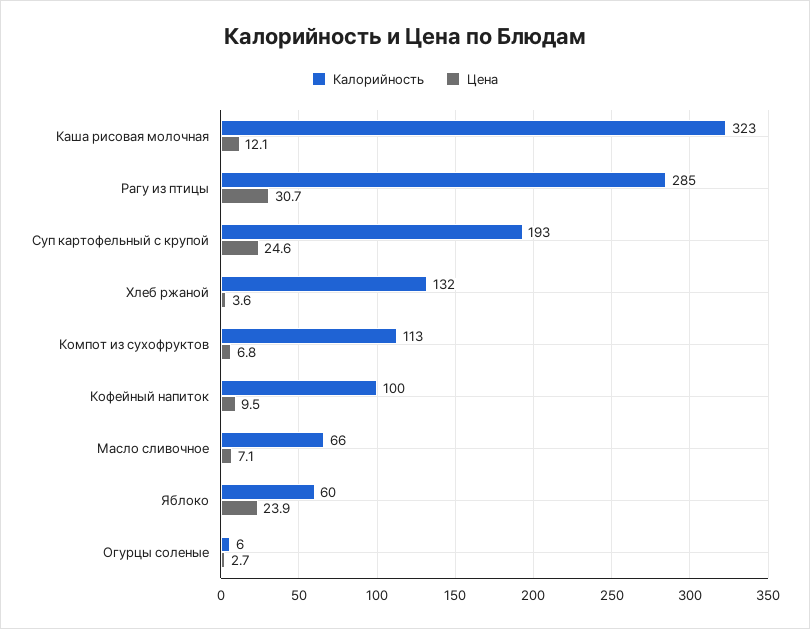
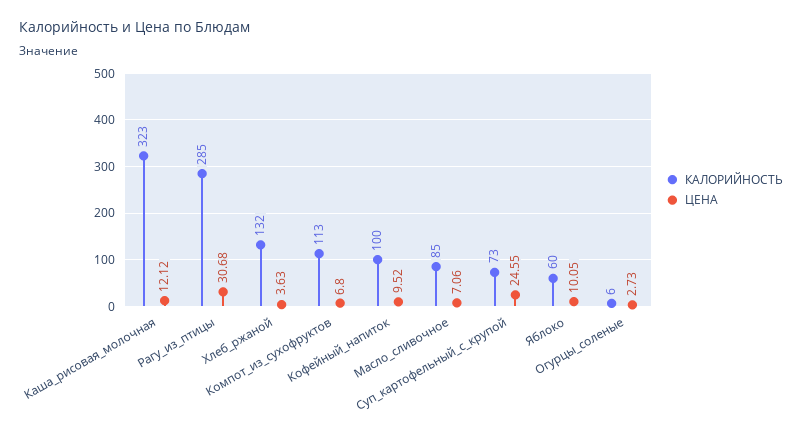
Калорийность, Суп картофельный с крупой: 193 -> 73
Калорийность, Масло сливочное: 66 -> 85
Цена, Яблоко: 23.9 -> 10.05

